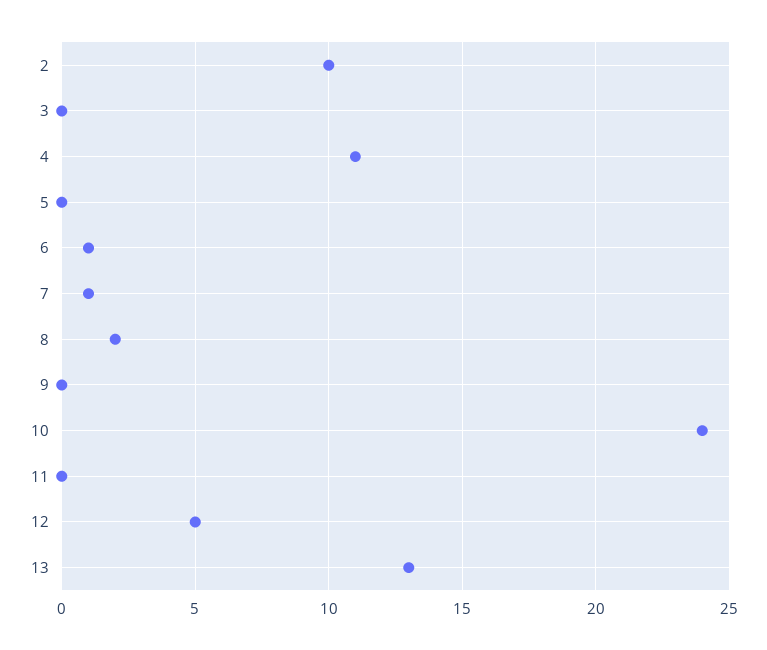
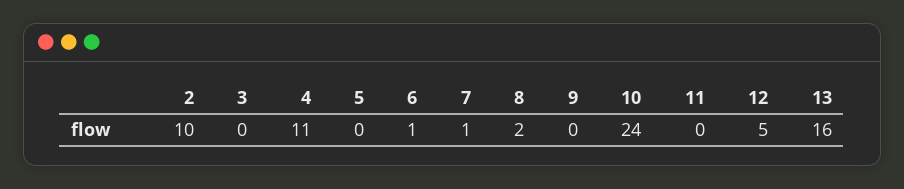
13: 13 -> 16

